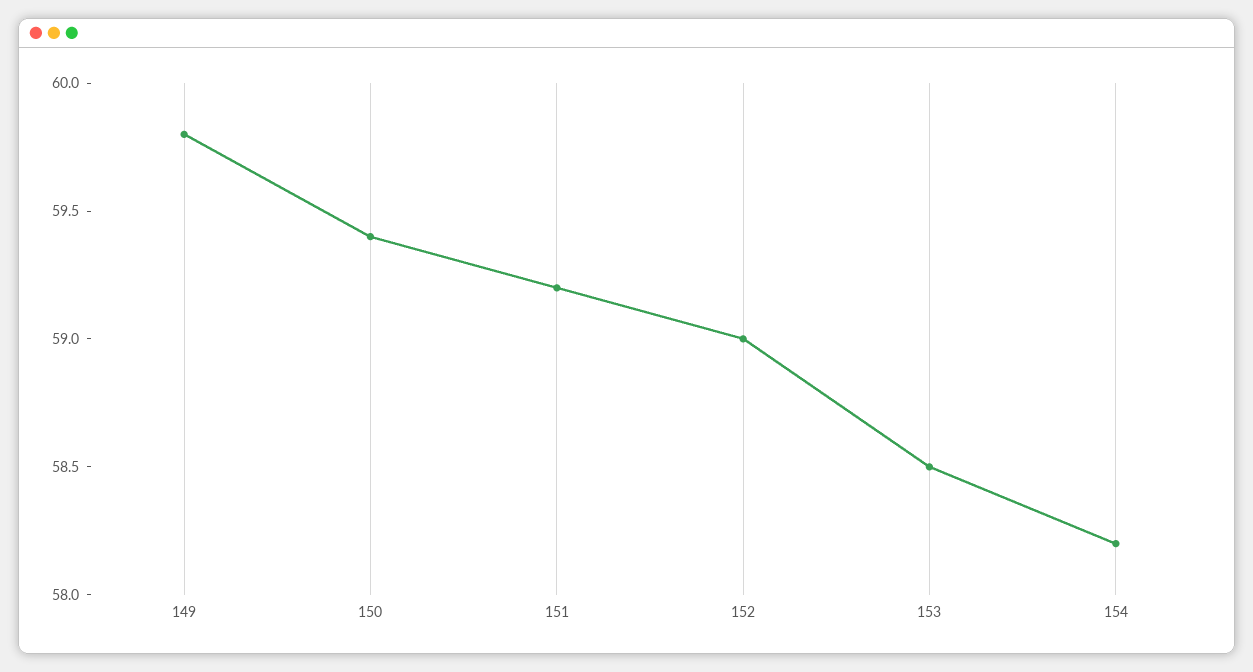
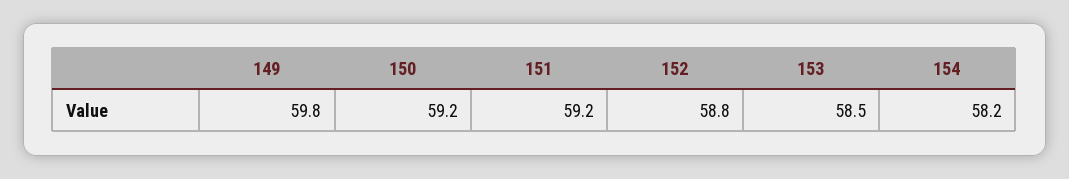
150: 59.4 -> 59.2
152: 59 -> 58.8

